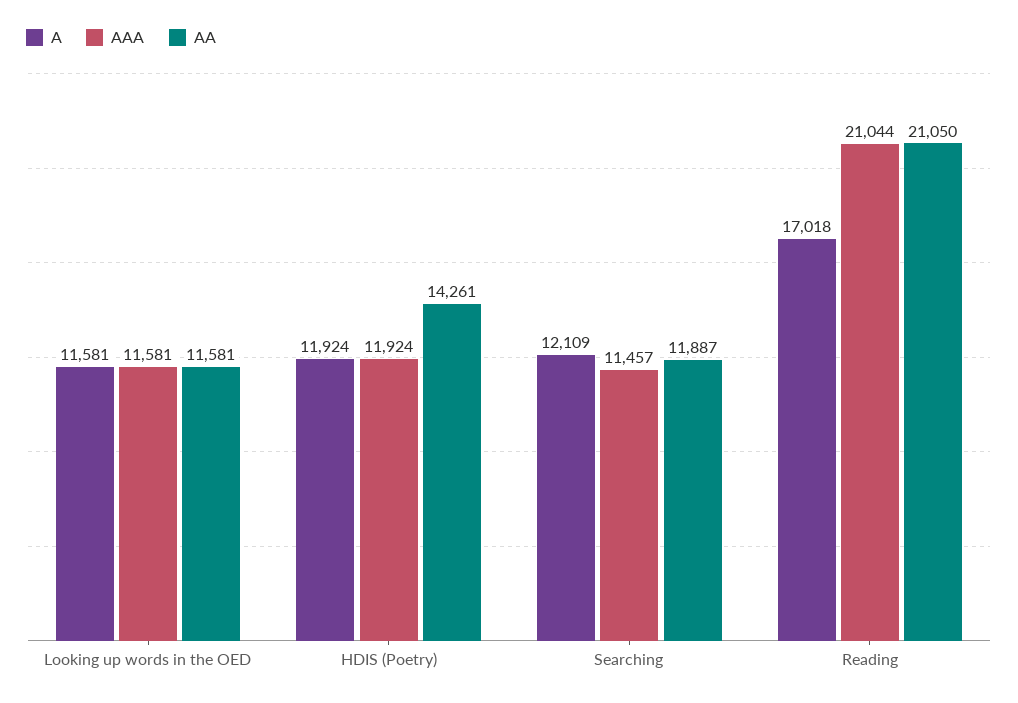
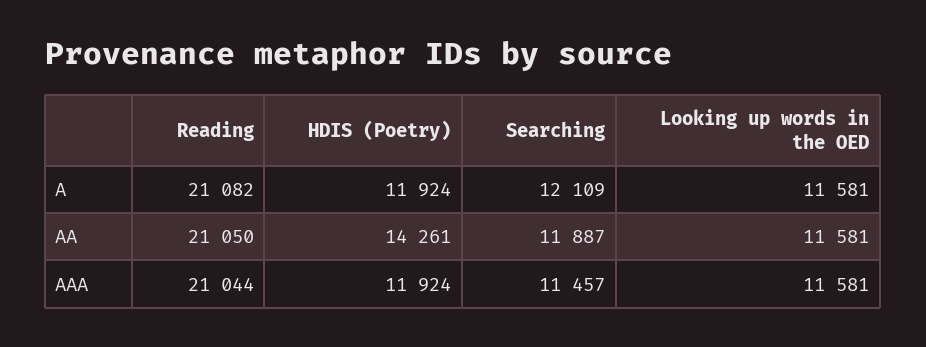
A, Reading: 17018 -> 21082

